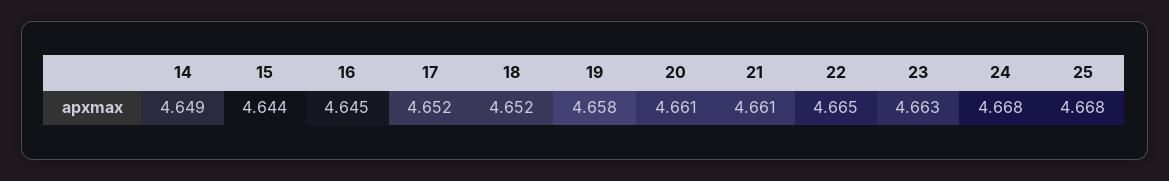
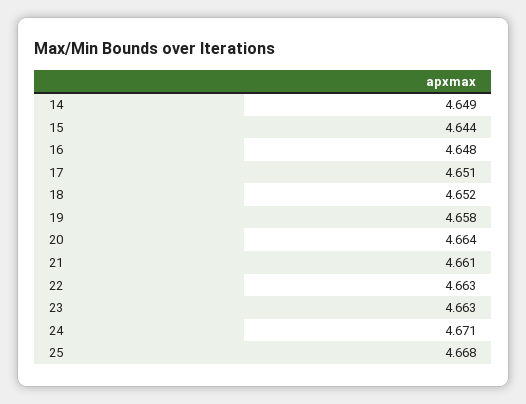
16: 4.645 -> 4.648
17: 4.652 -> 4.651
20: 4.661 -> 4.664
22: 4.665 -> 4.663
24: 4.668 -> 4.671

